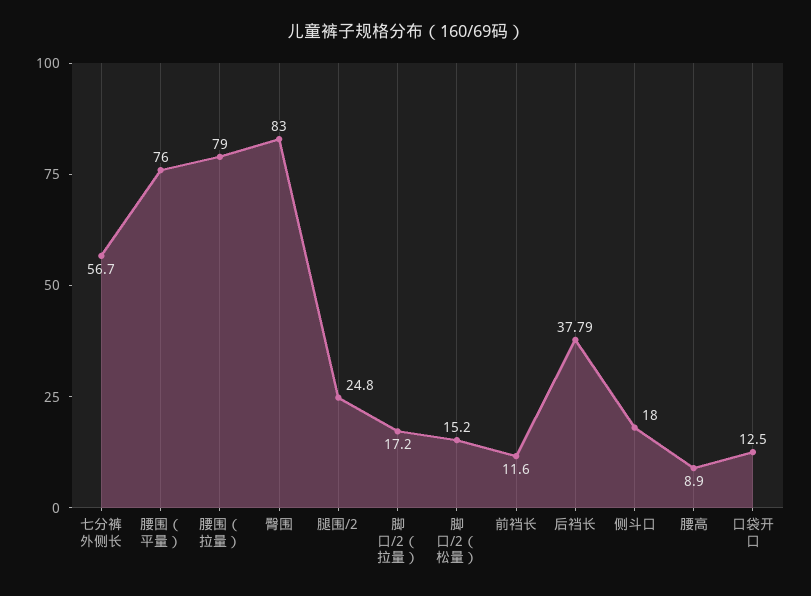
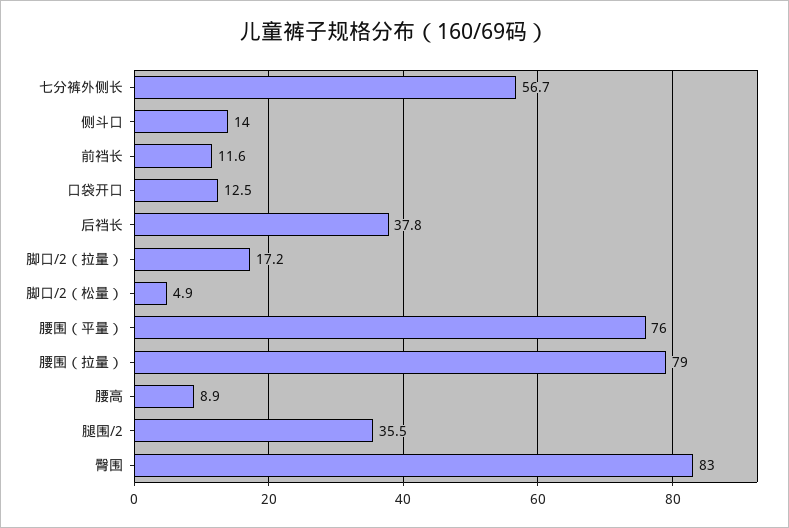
腿围/2: 24.8 -> 35.5
脚口/2（松量）: 15.2 -> 4.9
侧斗口: 18 -> 14

